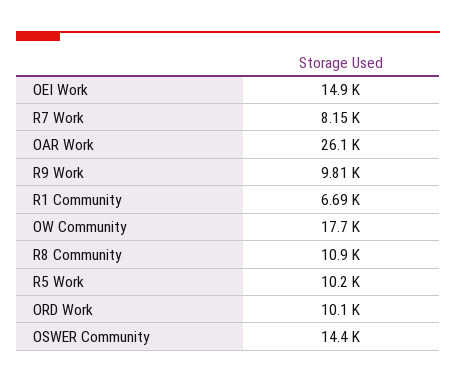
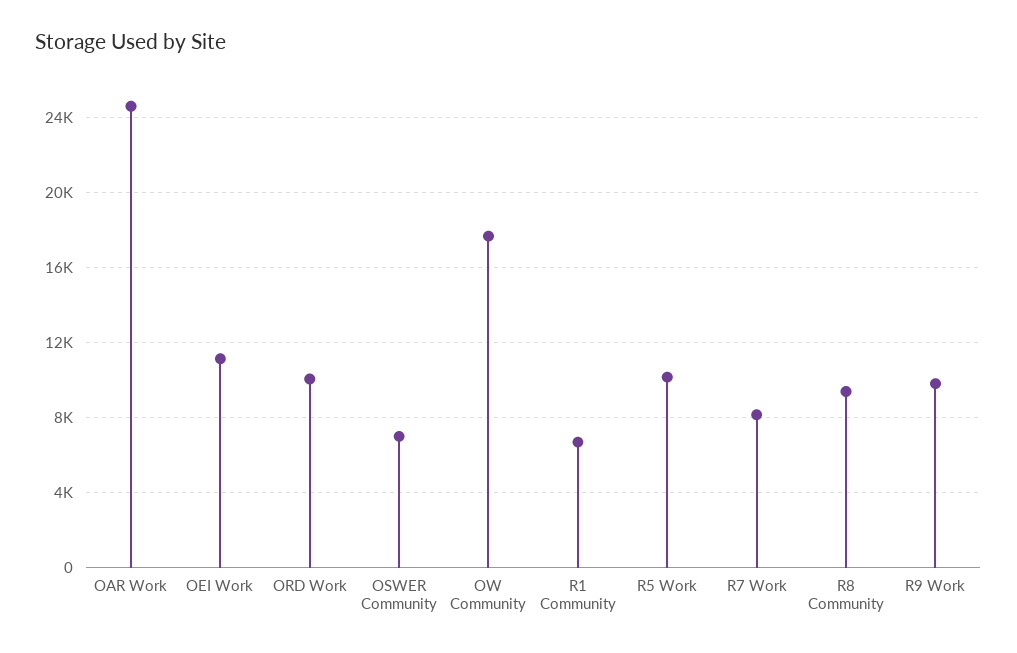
OEI Work: 14900 -> 11000
OAR Work: 26100 -> 24500
R8 Community: 10900 -> 9500
OSWER Community: 14400 -> 7000

